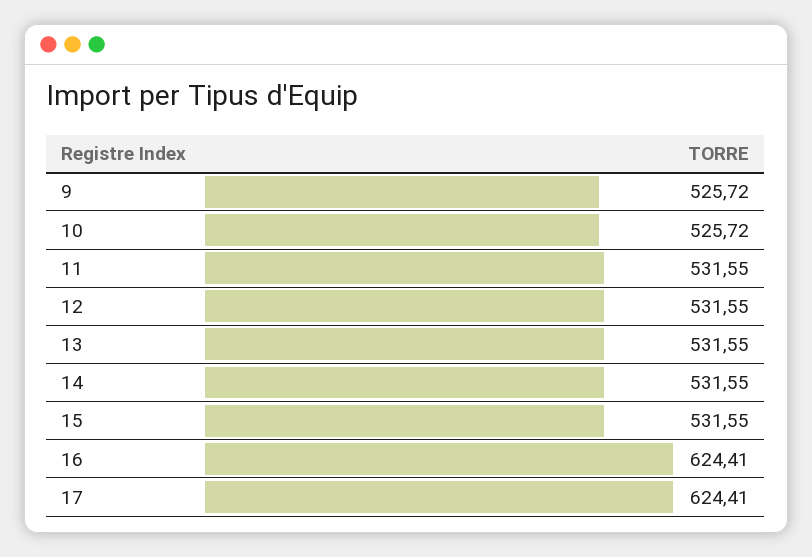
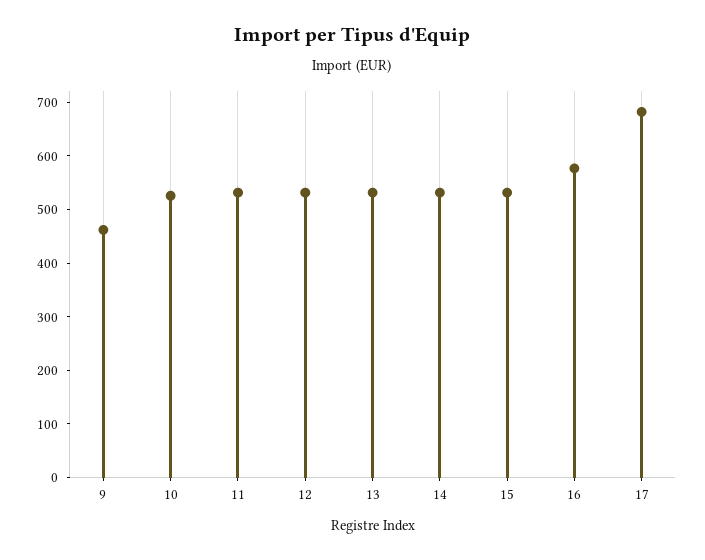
9: 525.72 -> 460
16: 624.41 -> 580
17: 624.41 -> 680

